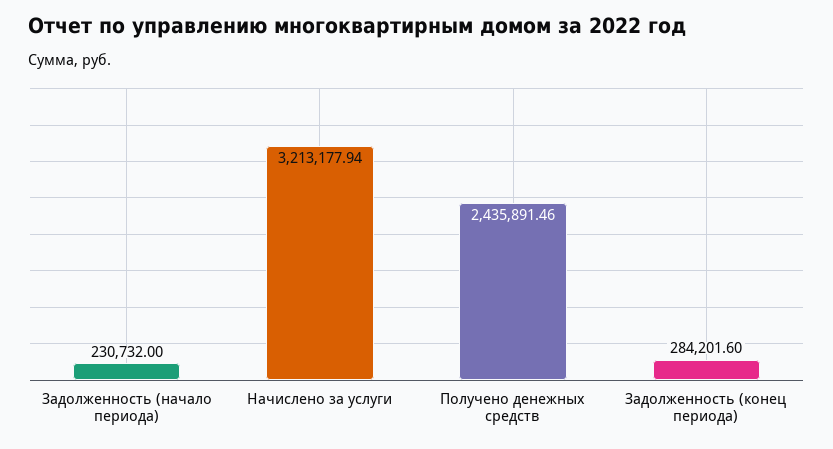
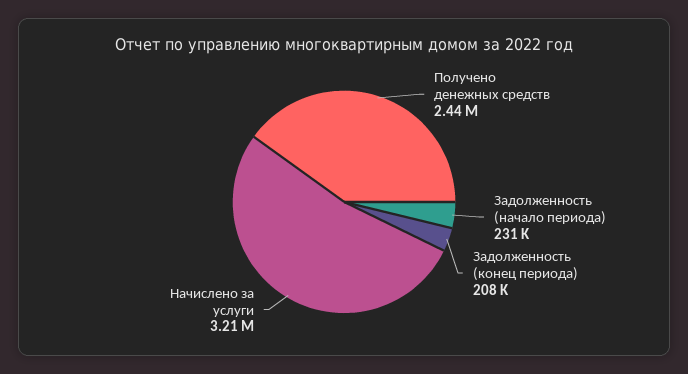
Задолженность (конец периода): 284201.6 -> 208000

